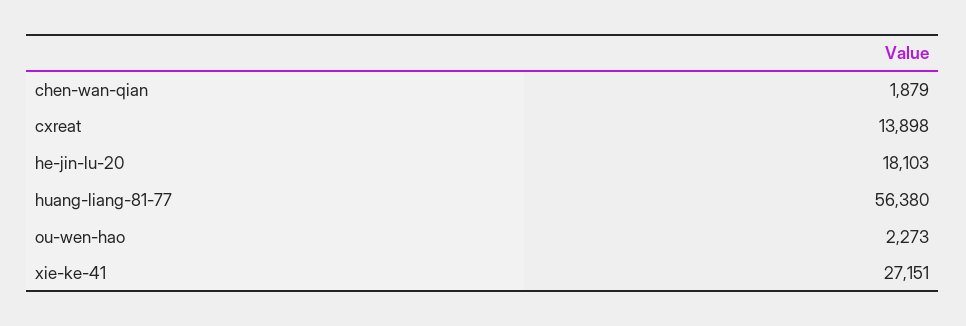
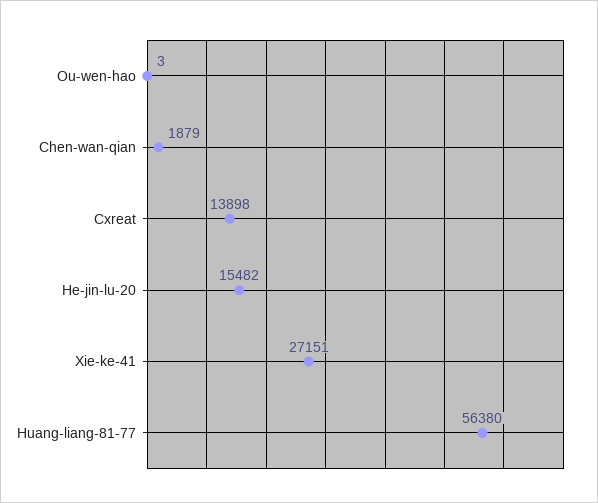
he-jin-lu-20: 18103 -> 15482
ou-wen-hao: 2273 -> 3

